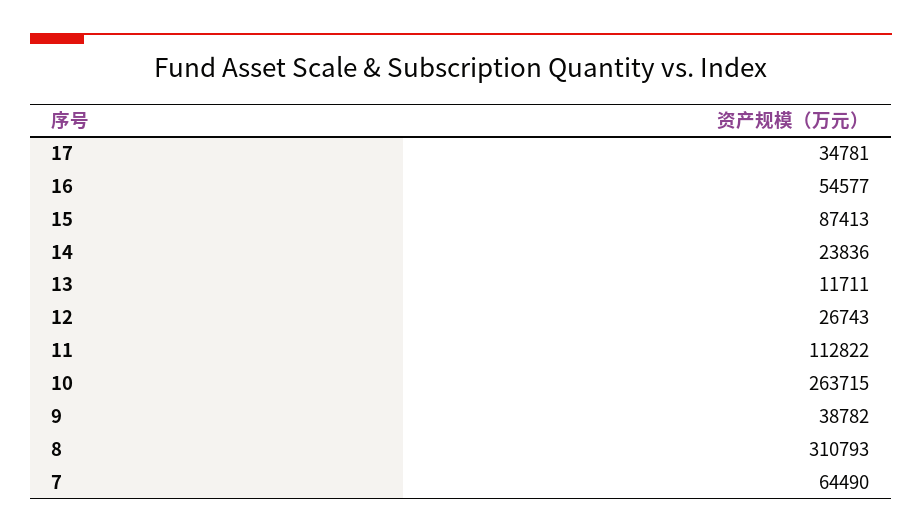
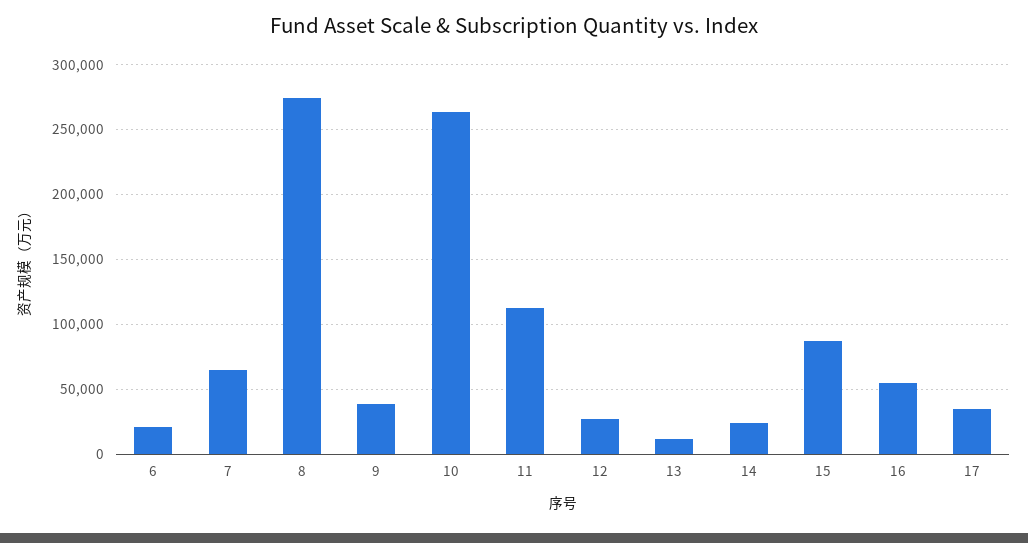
8: 310793 -> 275000
6: none -> 20000

